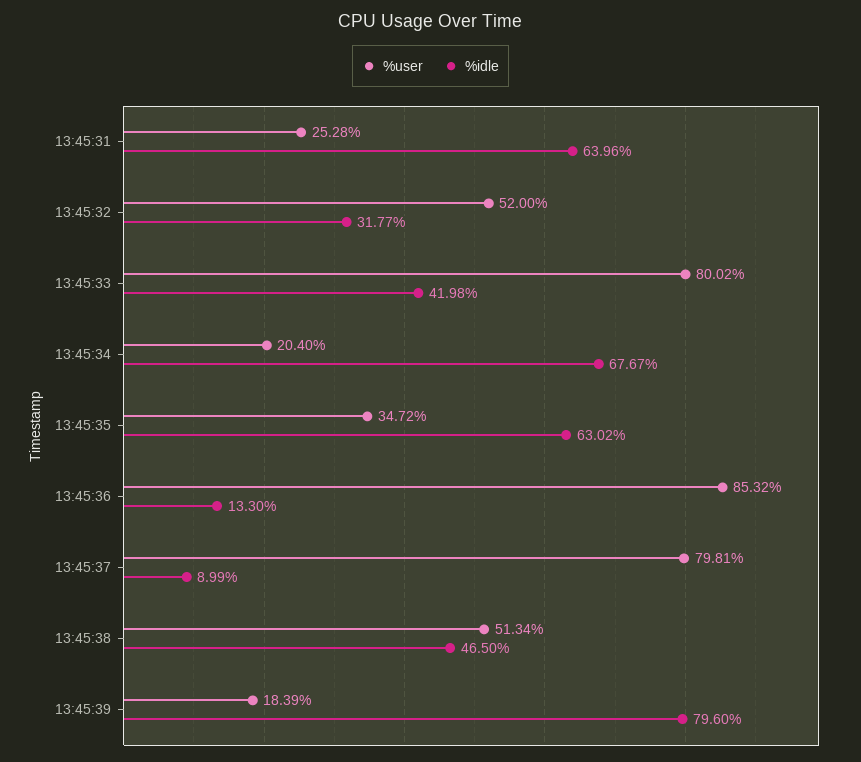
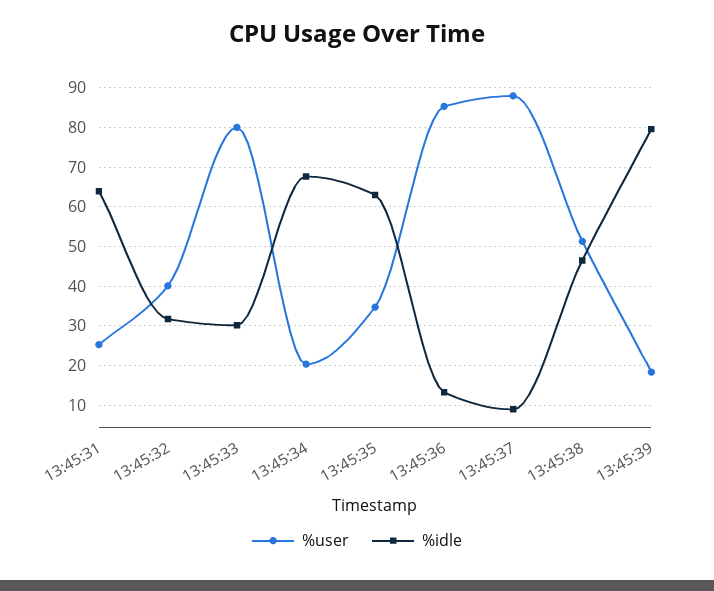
%user, 13:45:32: 52 -> 40
%idle, 13:45:33: 41.98 -> 30
%user, 13:45:37: 79.81 -> 88

